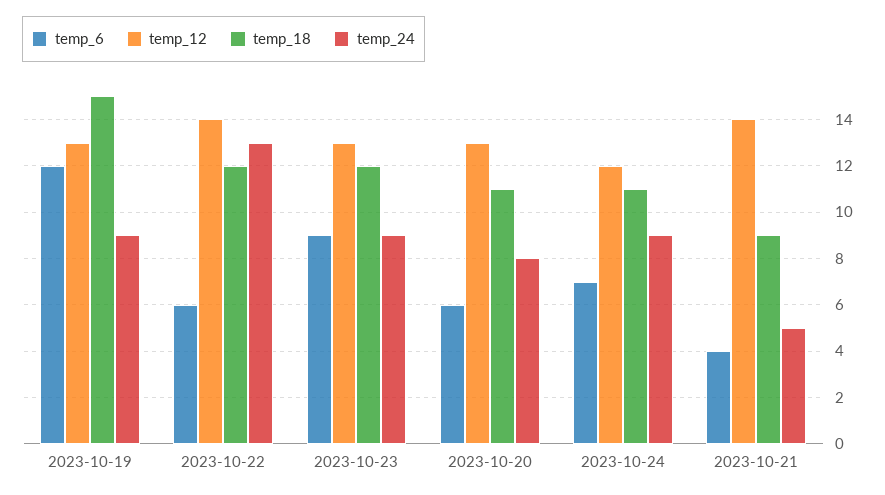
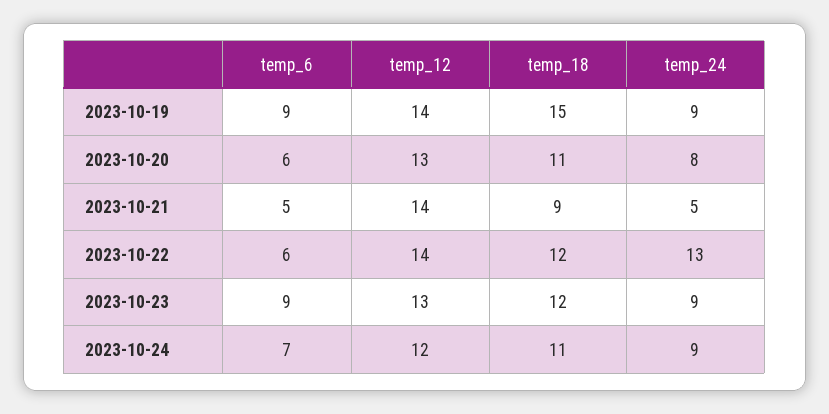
temp_6, 2023-10-19: 12 -> 9
temp_12, 2023-10-19: 13 -> 14
temp_6, 2023-10-21: 4 -> 5

